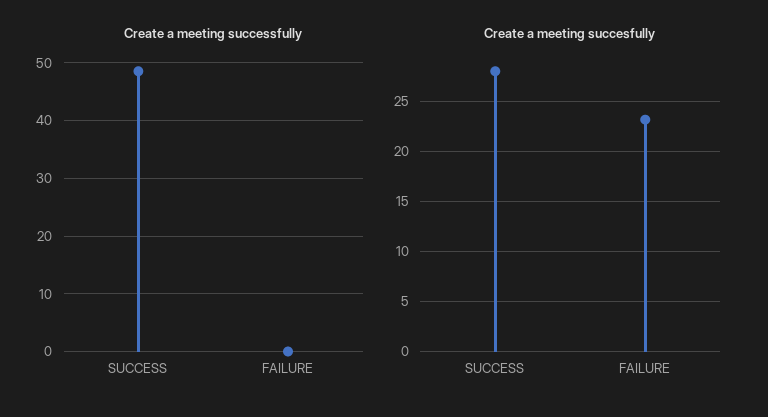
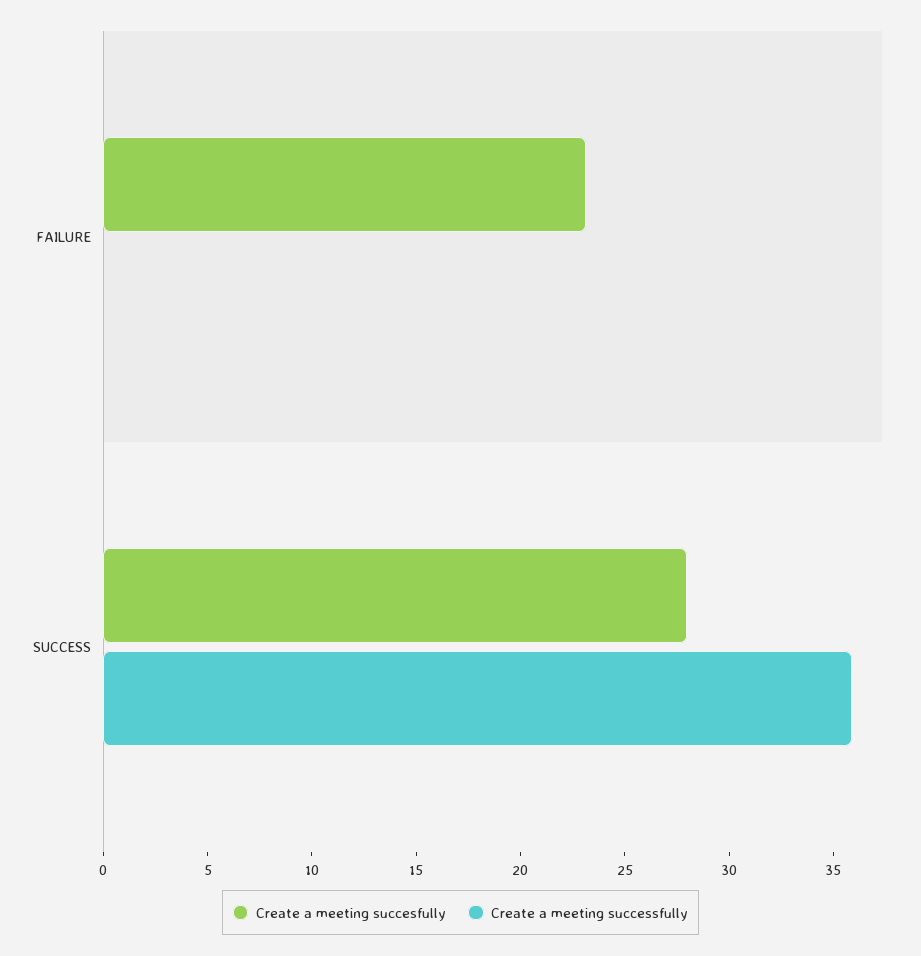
Create a meeting successfully, SUCCESS: 48 -> 36

